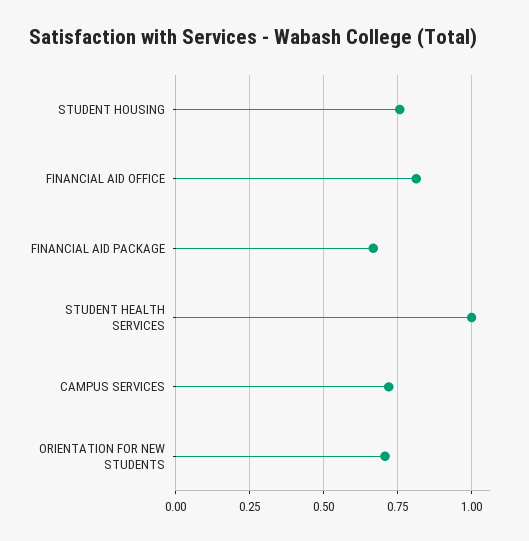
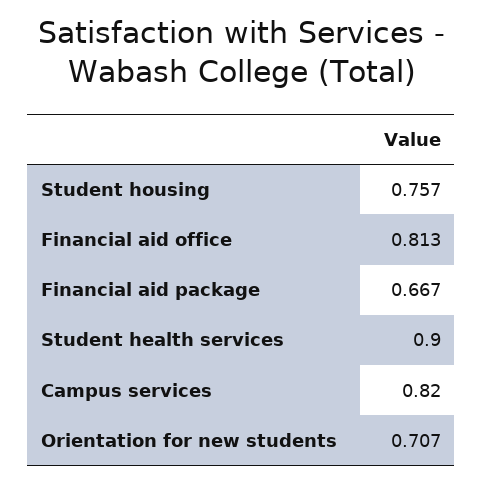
STUDENT HEALTH SERVICES: 1 -> 0.9
CAMPUS SERVICES: 0.725 -> 0.82

